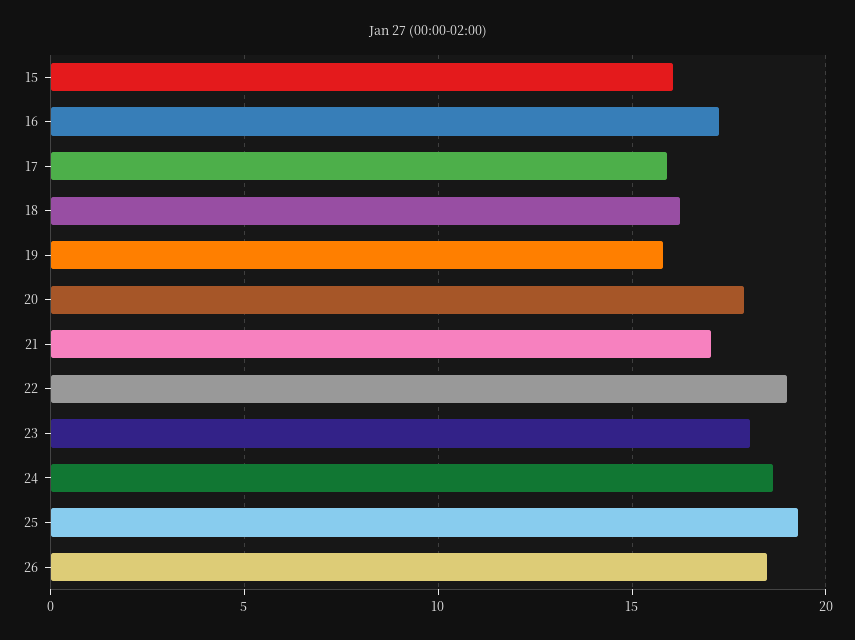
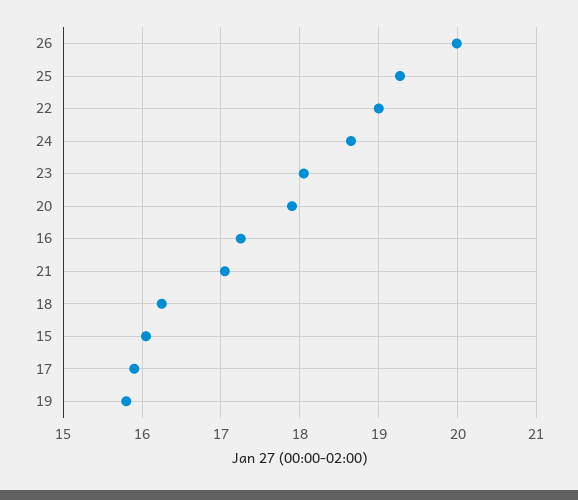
26: 18.5 -> 20

